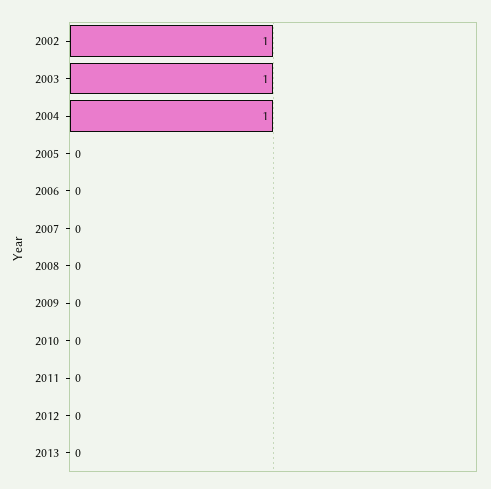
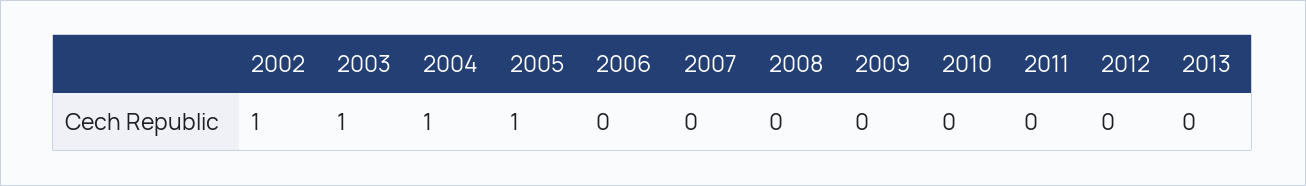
2005: 0 -> 1

